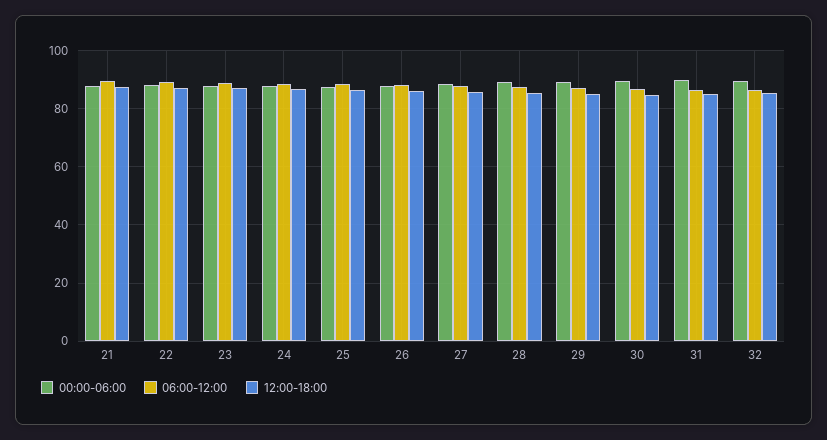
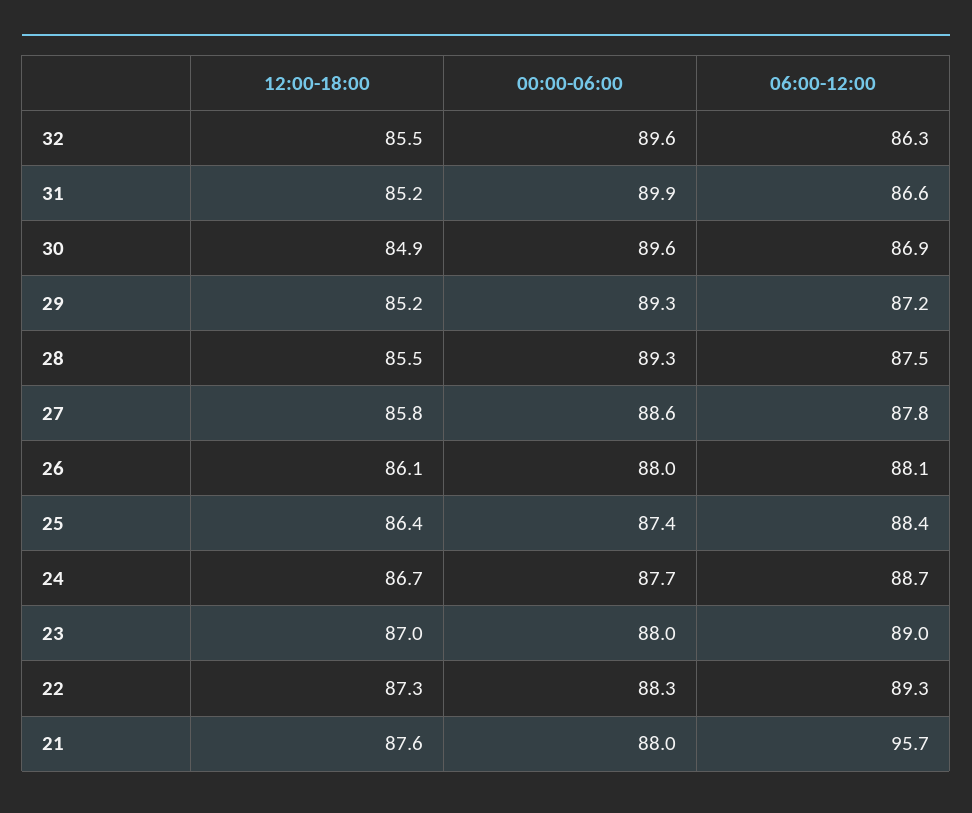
06:00-12:00, 21: 90 -> 95.7

